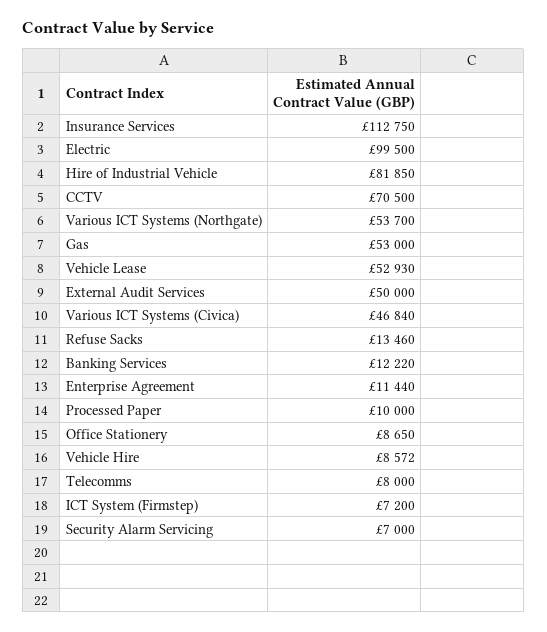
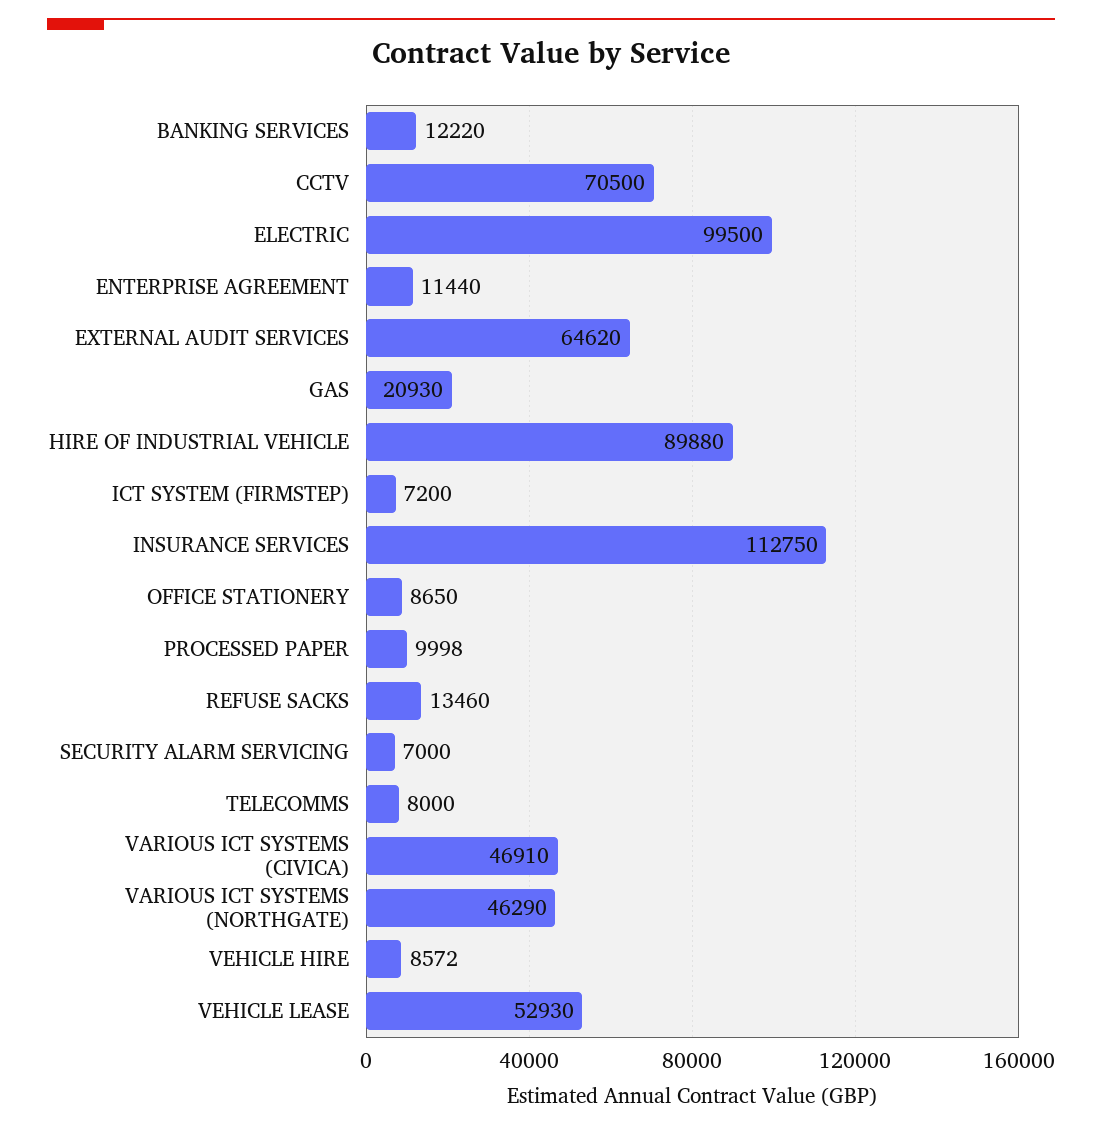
Hire of Industrial Vehicle: 81850 -> 89880
Various ICT Systems (Northgate): 53700 -> 46290
Gas: 53000 -> 20930
External Audit Services: 50000 -> 64620
Various ICT Systems (Civica): 46840 -> 46910
Processed Paper: 10000 -> 9998

